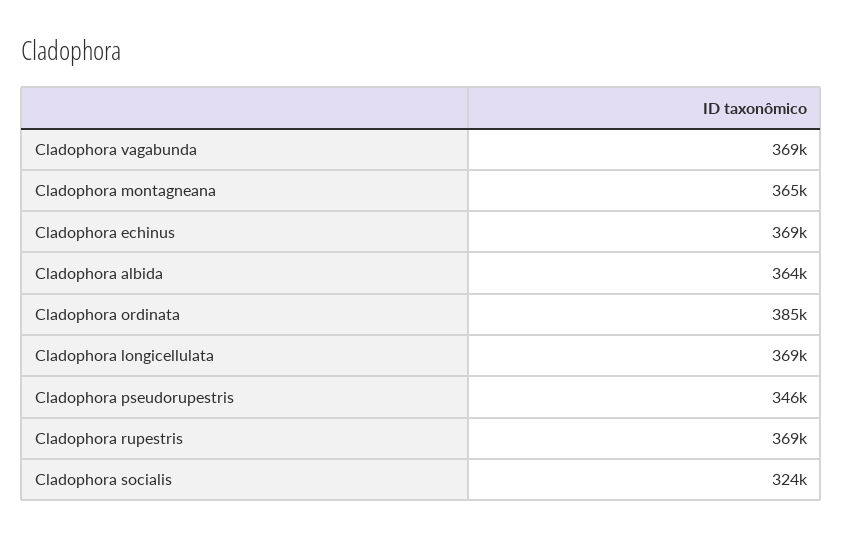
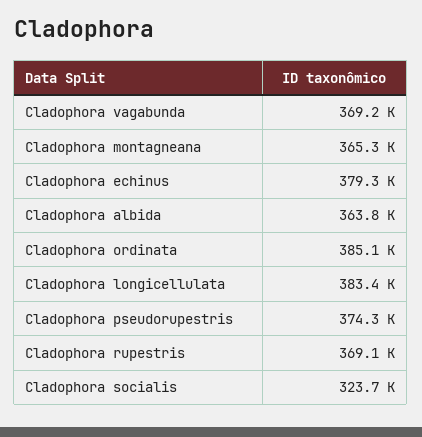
Cladophora echinus: 369000 -> 379300
Cladophora longicellulata: 369000 -> 383400
Cladophora pseudorupestris: 346000 -> 374300

